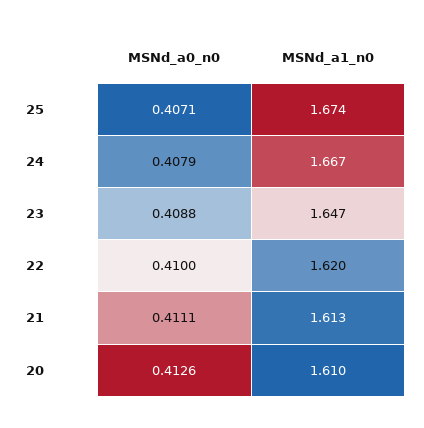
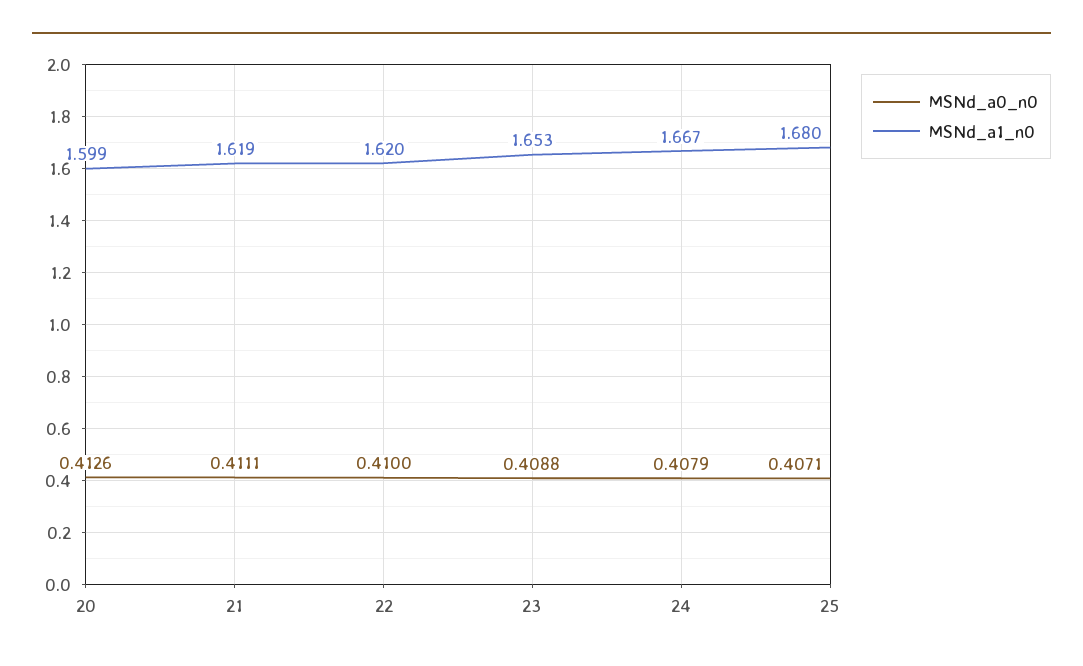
MSNd_a1_n0, 25: 1.674 -> 1.68
MSNd_a1_n0, 23: 1.647 -> 1.653
MSNd_a1_n0, 21: 1.613 -> 1.619
MSNd_a1_n0, 20: 1.61 -> 1.599

